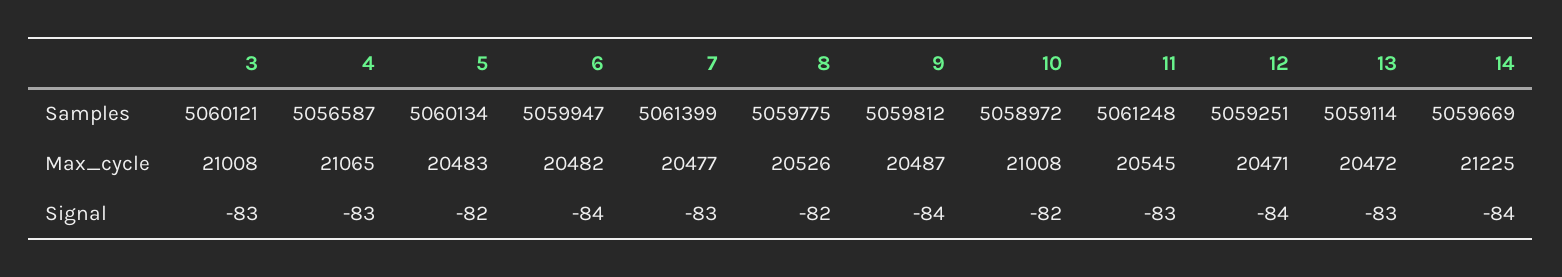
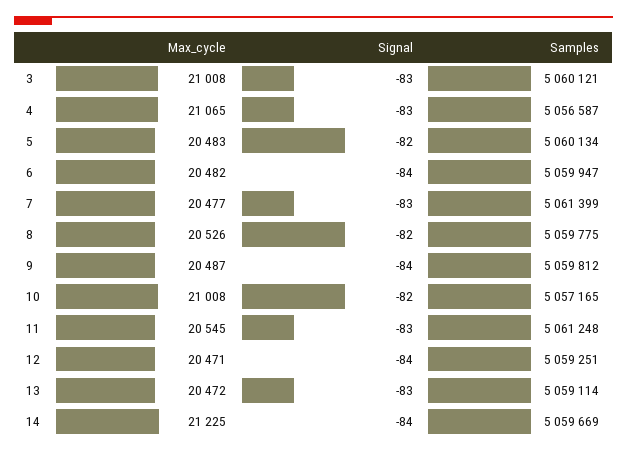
10, Samples: 5058972 -> 5057165

